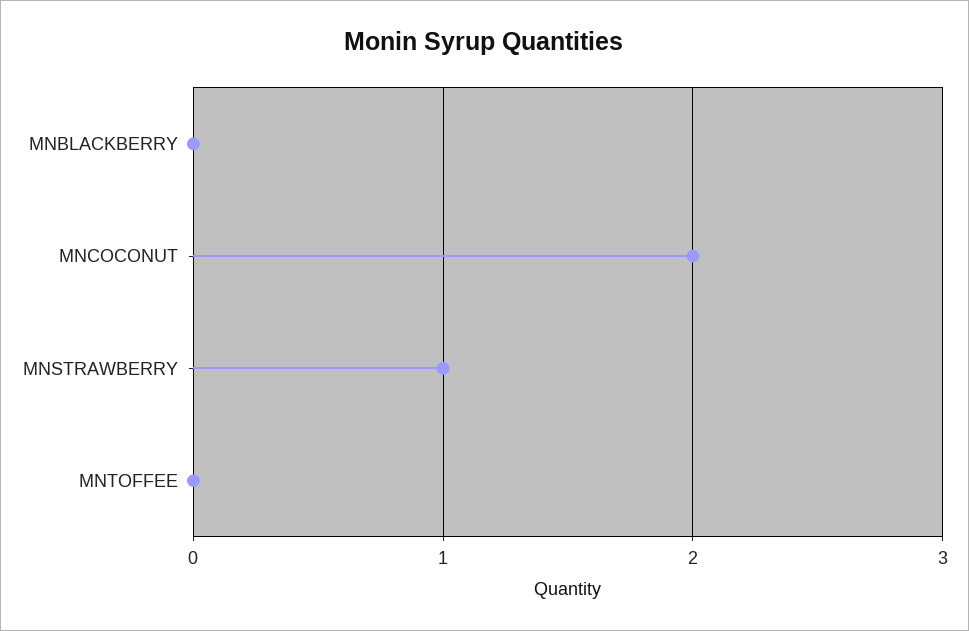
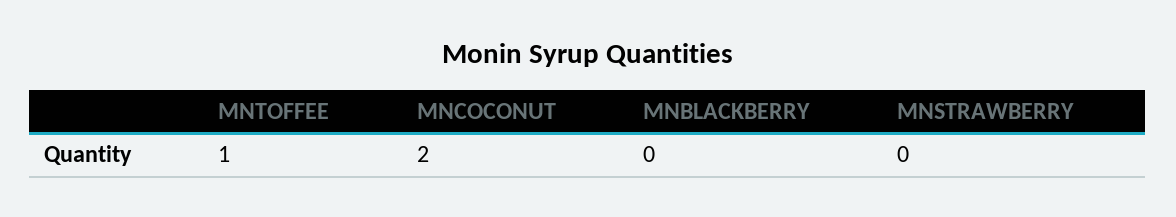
MNSTRAWBERRY: 1 -> 0
MNTOFFEE: 0 -> 1

